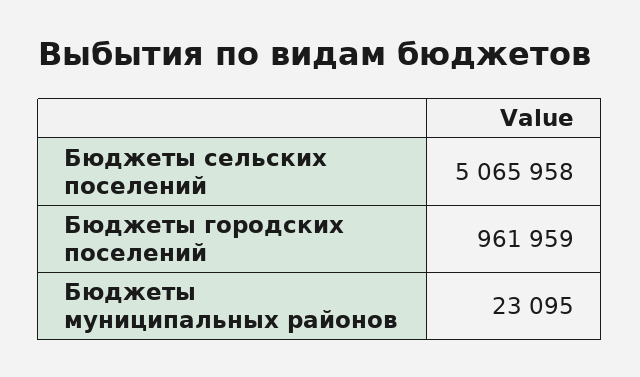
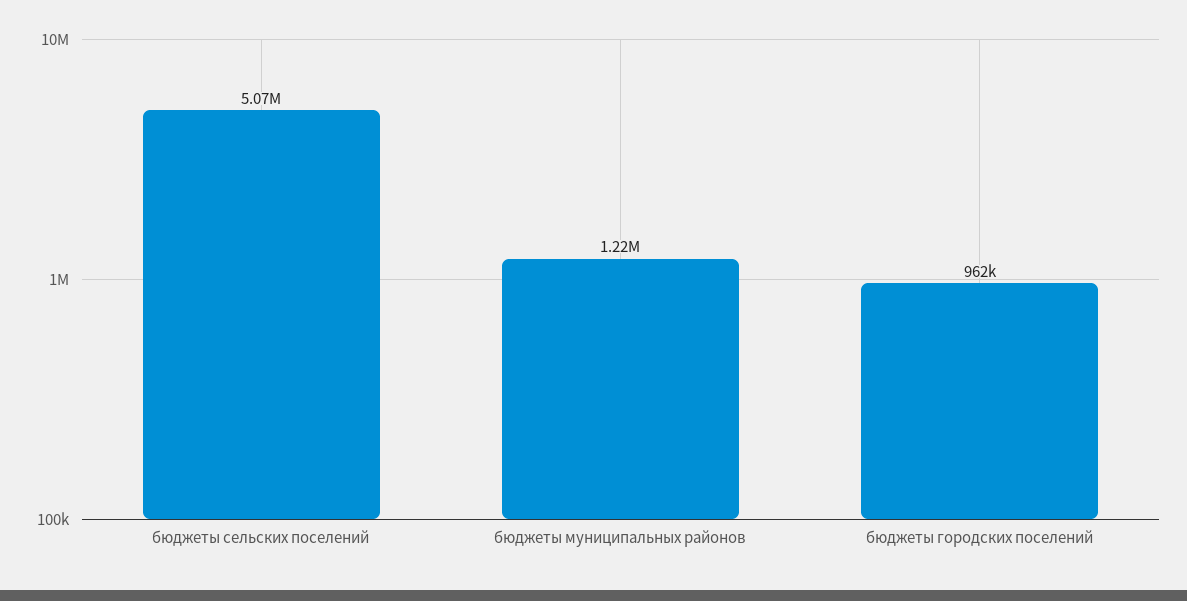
Бюджеты муниципальных районов: 23095 -> 1220000

